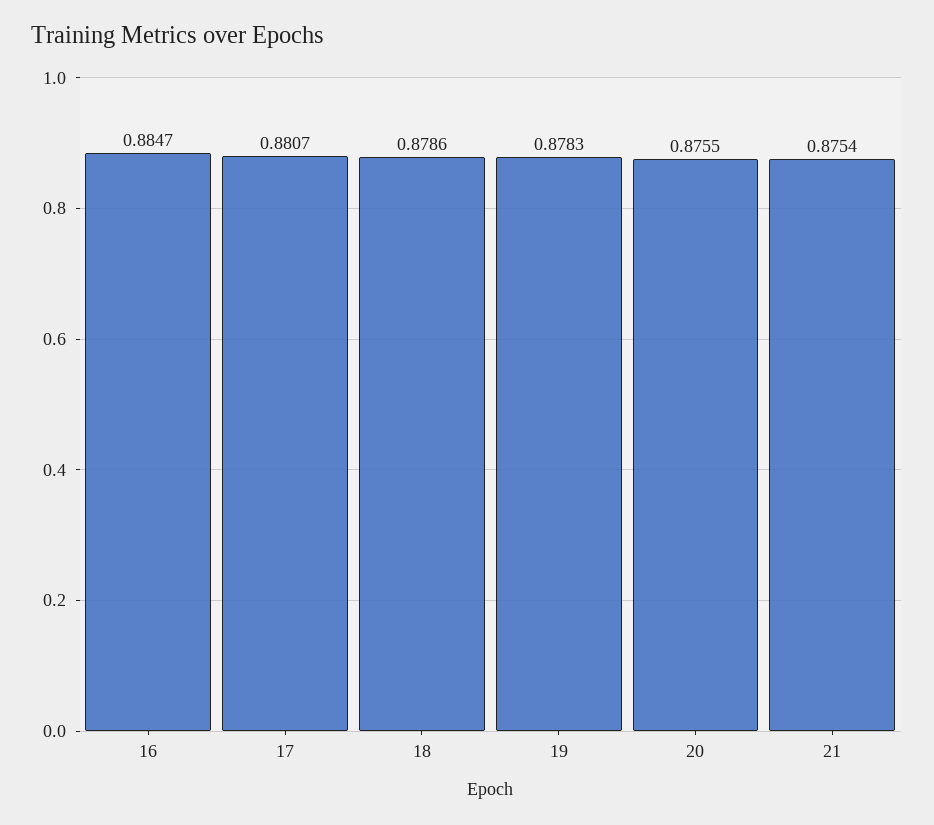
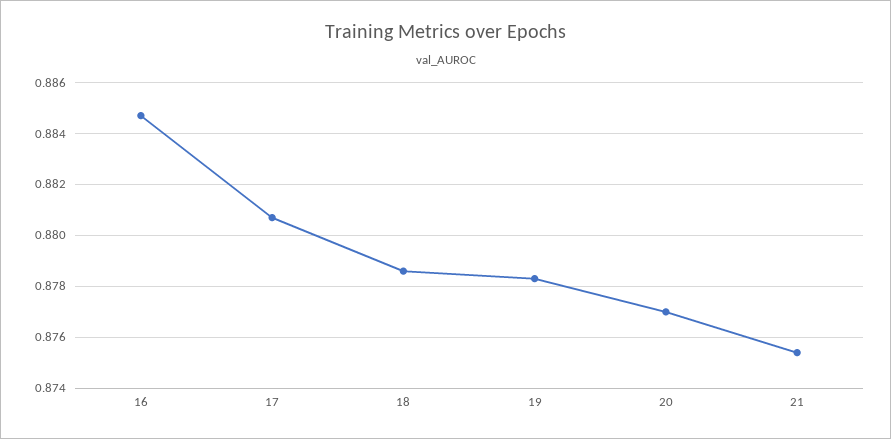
20: 0.8755 -> 0.877

